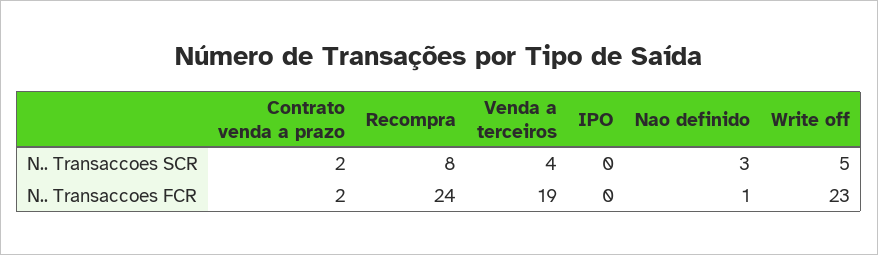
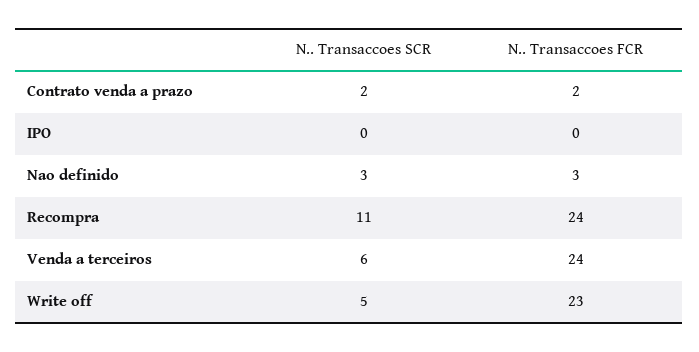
Recompra, N.. Transaccoes SCR: 8 -> 11
Venda a terceiros, N.. Transaccoes SCR: 4 -> 6
Venda a terceiros, N.. Transaccoes FCR: 19 -> 24
Nao definido, N.. Transaccoes FCR: 1 -> 3

